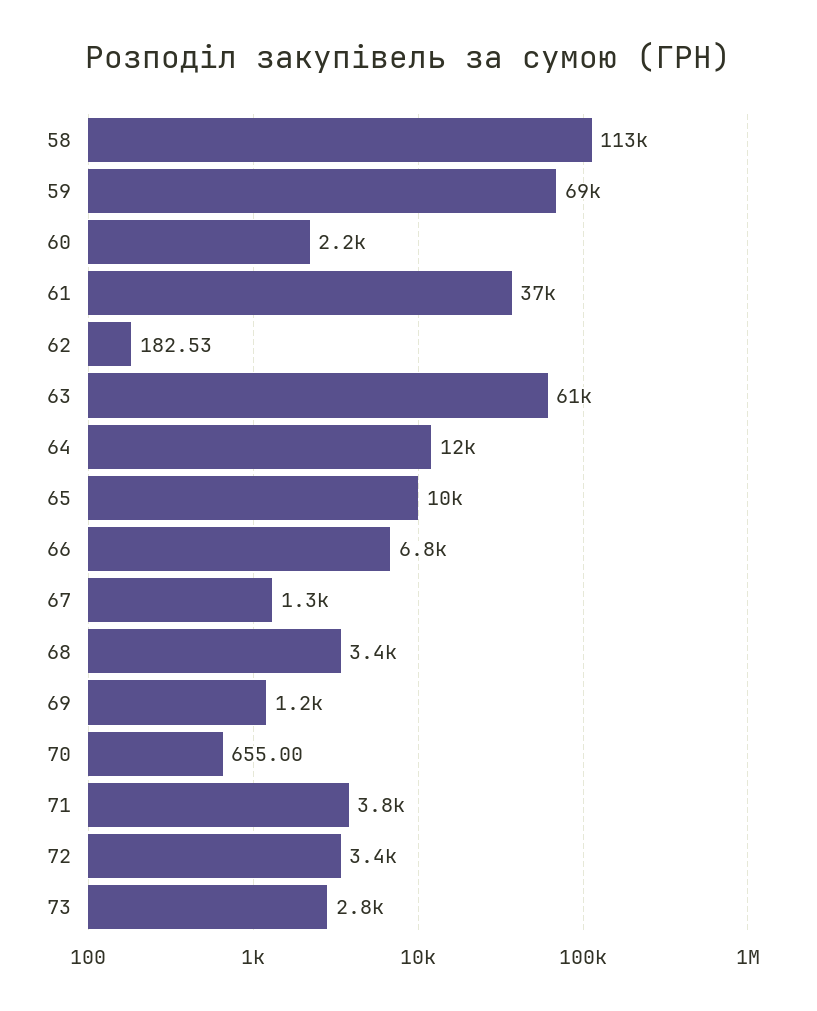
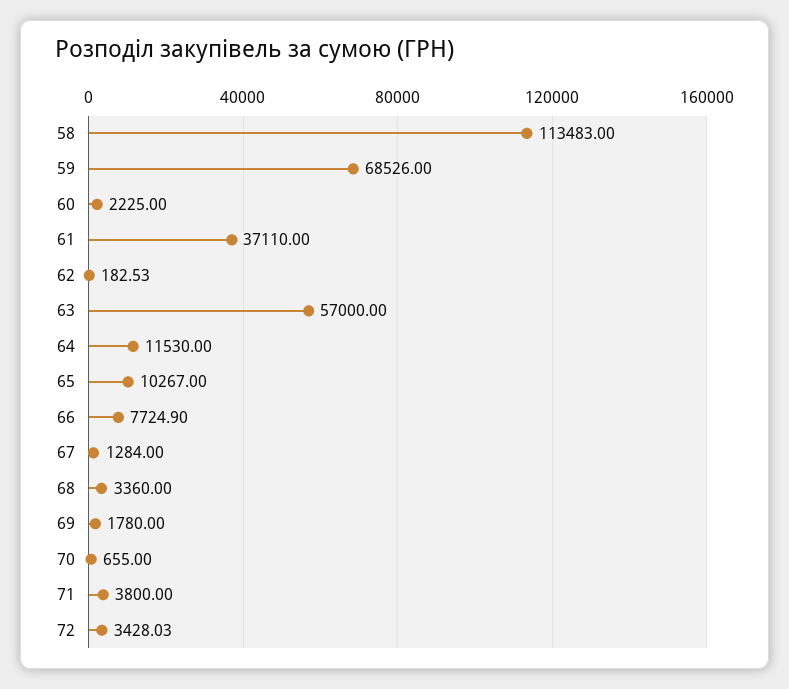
63: 61000 -> 57000
66: 6800 -> 7724.9
69: 1200 -> 1780
73: 2800 -> none

